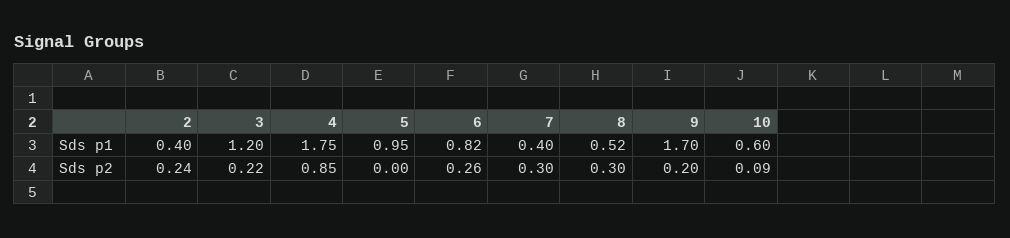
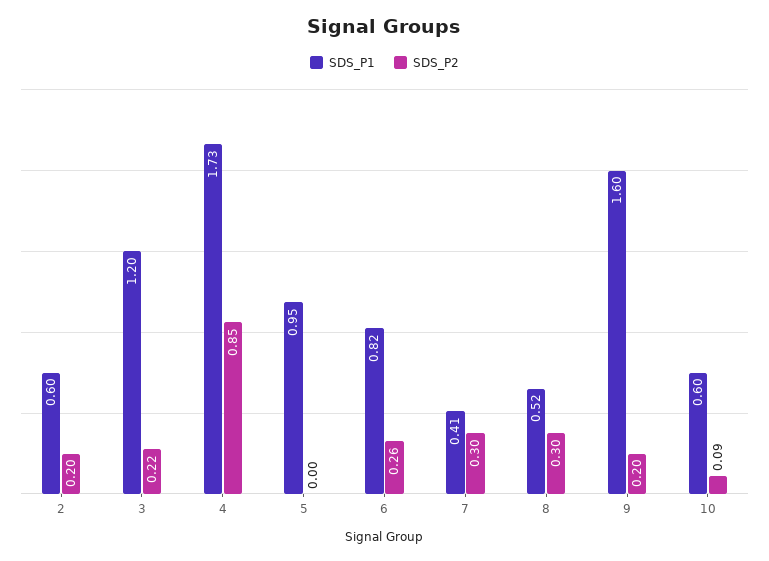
Sds p1, 2: 0.4 -> 0.6
Sds p1, 4: 1.75 -> 1.73
Sds p1, 7: 0.4 -> 0.41
Sds p1, 9: 1.7 -> 1.6
Sds p2, 2: 0.24 -> 0.2

